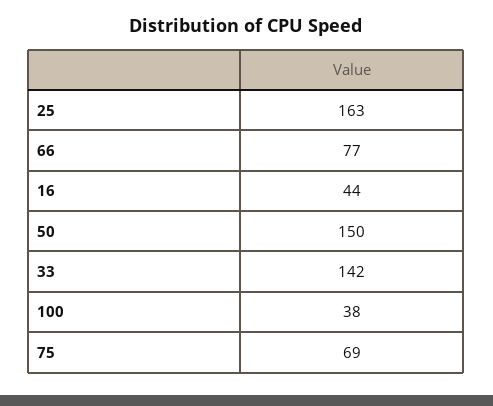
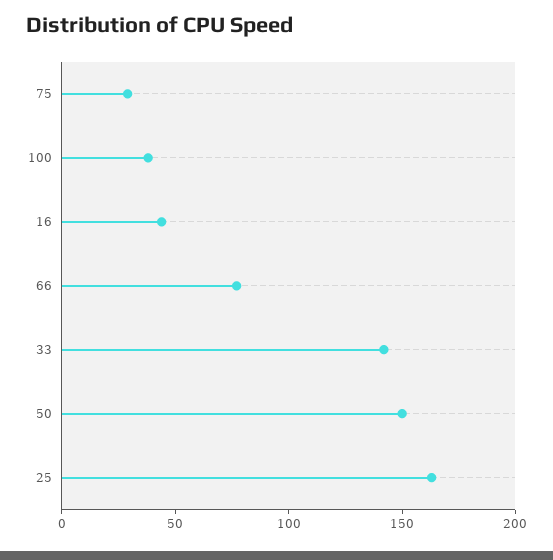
75: 69 -> 30

